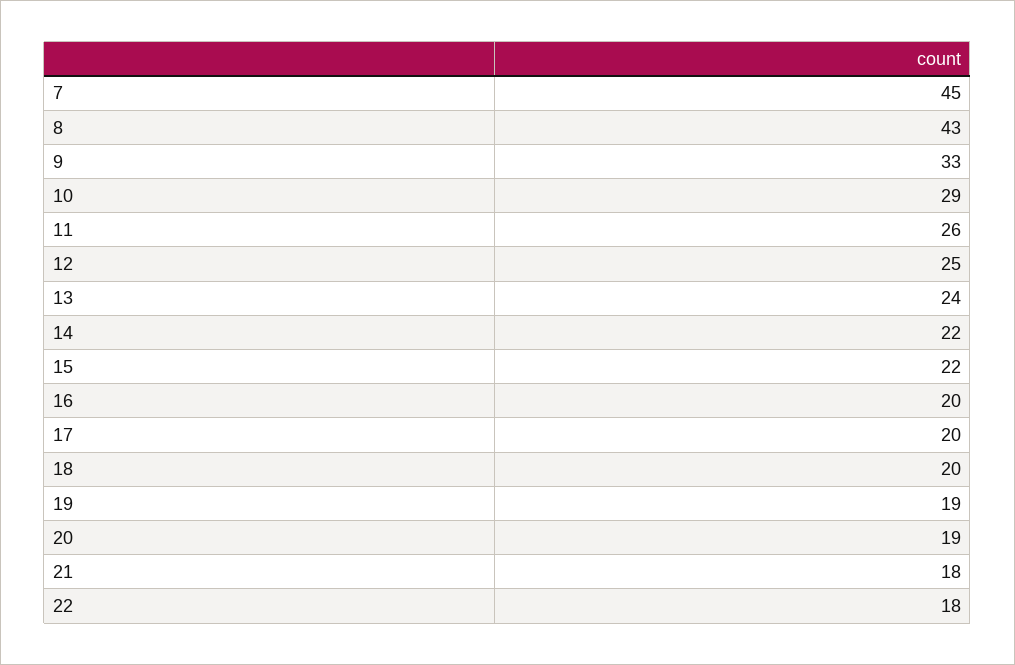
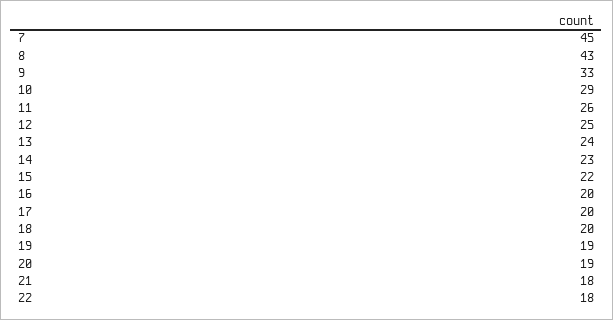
14: 22 -> 23

